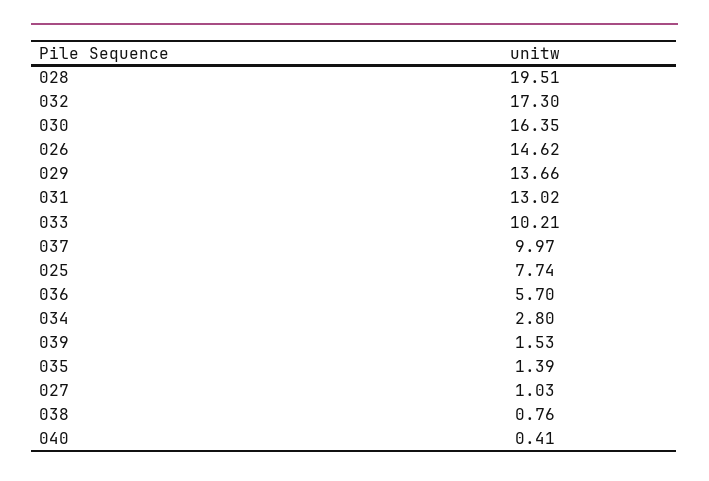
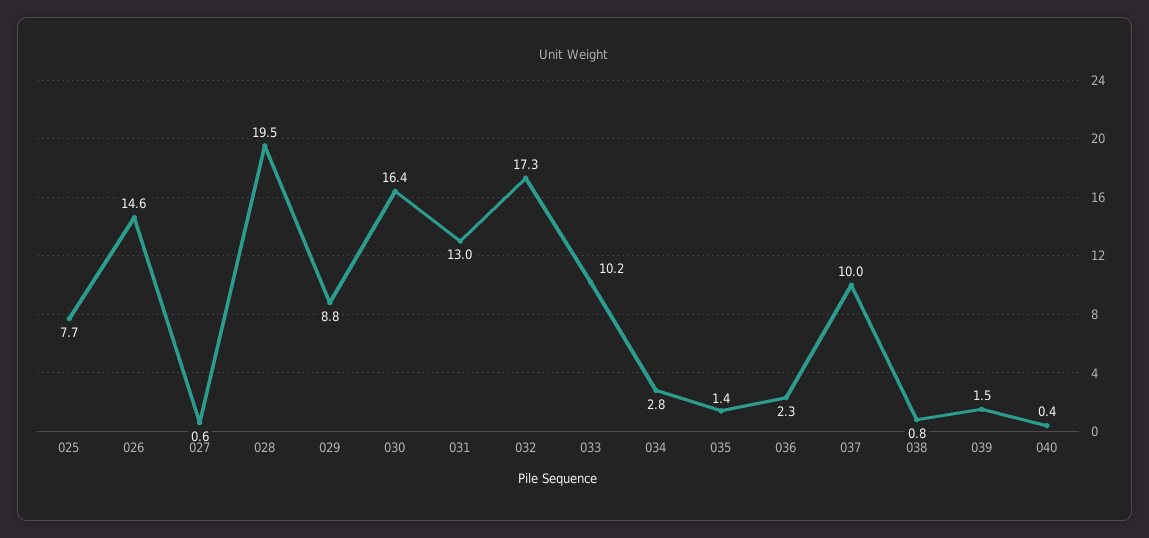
029: 13.66 -> 8.8
036: 5.7 -> 2.3
027: 1.03 -> 0.6

